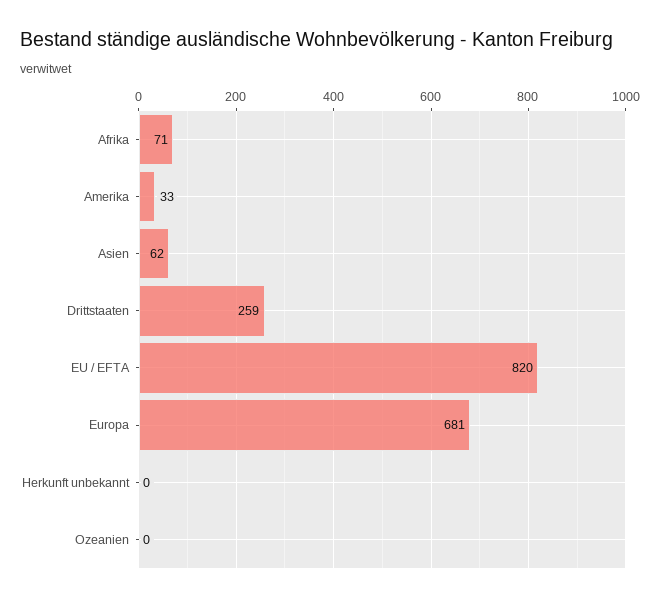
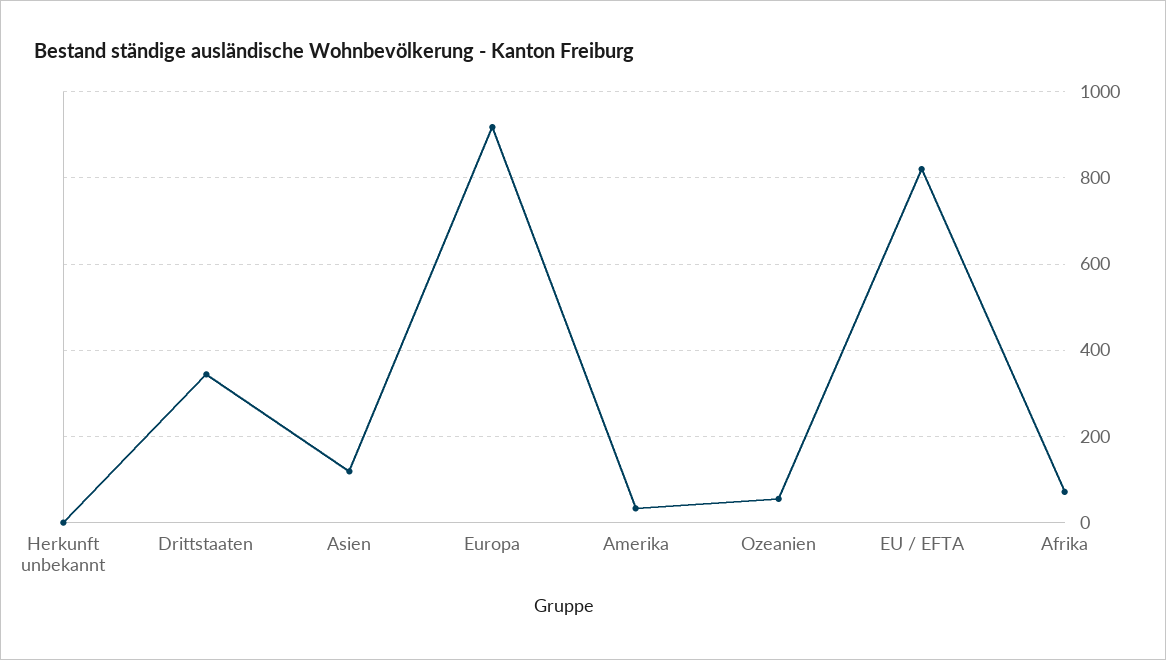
Asien: 62 -> 120
Drittstaaten: 259 -> 340
Europa: 681 -> 920
Ozeanien: 0 -> 60

